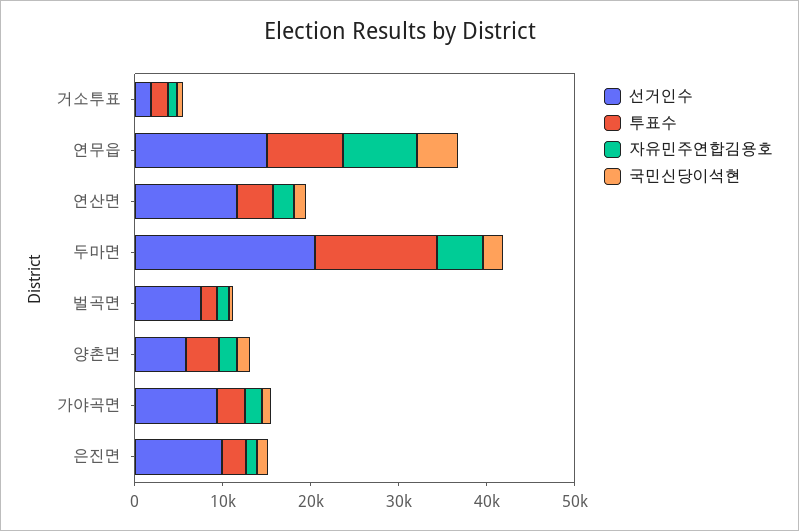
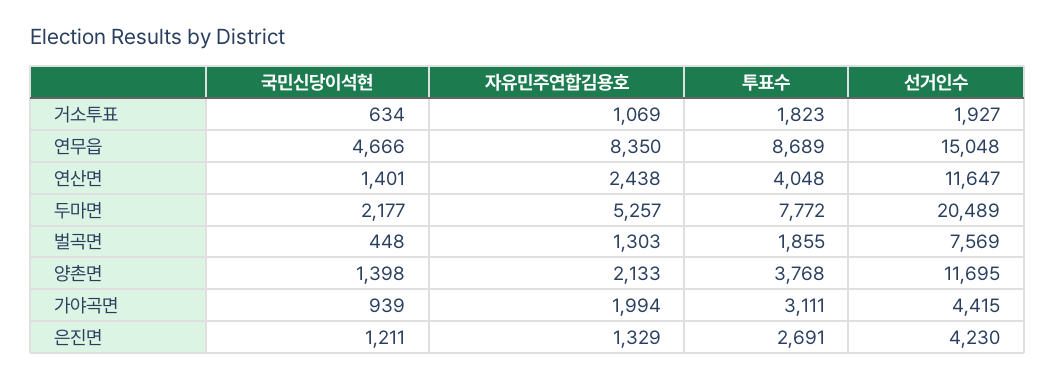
투표수, 두마면: 14000 -> 7772
선거인수, 양촌면: 6000 -> 11695
선거인수, 가야곡면: 10000 -> 4415
선거인수, 은진면: 10000 -> 4230

